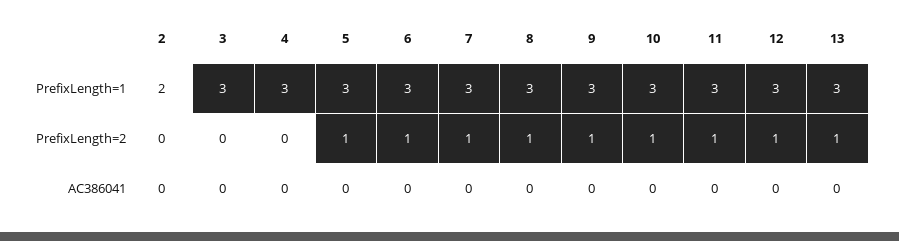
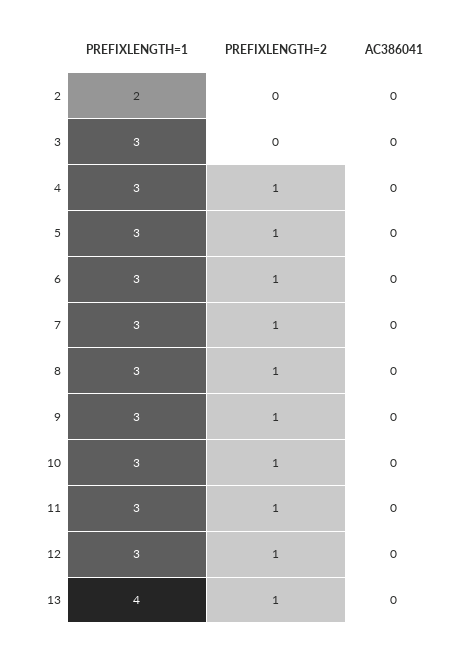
13, PrefixLength=1: 3 -> 4
4, PrefixLength=2: 0 -> 1

